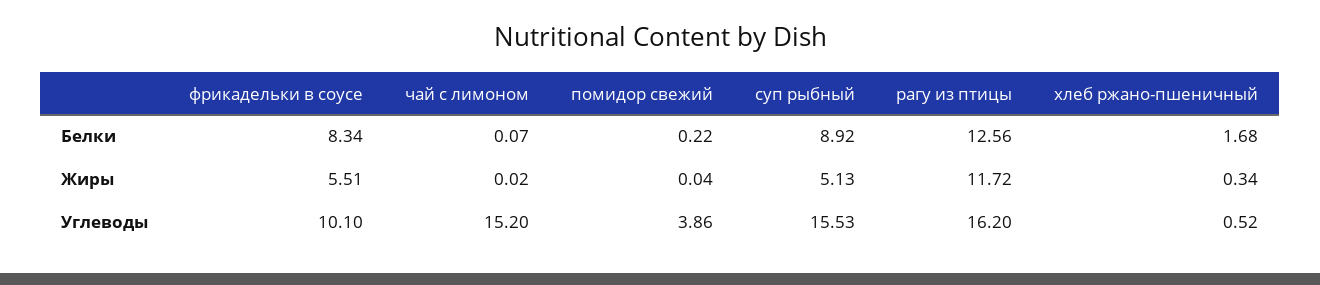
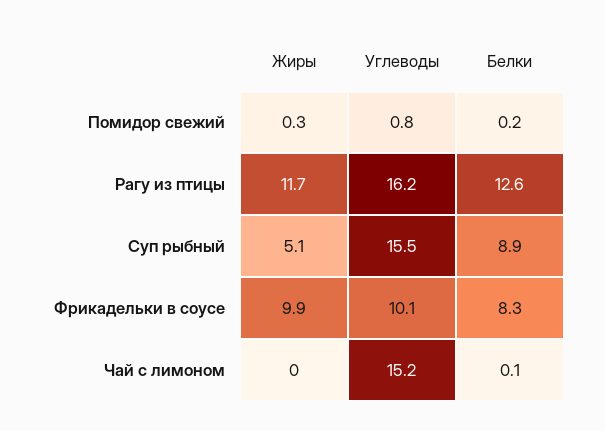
хлеб ржано-пшеничный, Белки: 1.68 -> none
фрикадельки в соусе, Жиры: 5.51 -> 9.9
помидор свежий, Жиры: 0.04 -> 0.3
хлеб ржано-пшеничный, Жиры: 0.34 -> none
помидор свежий, Углеводы: 3.86 -> 0.8
хлеб ржано-пшеничный, Углеводы: 0.52 -> none

